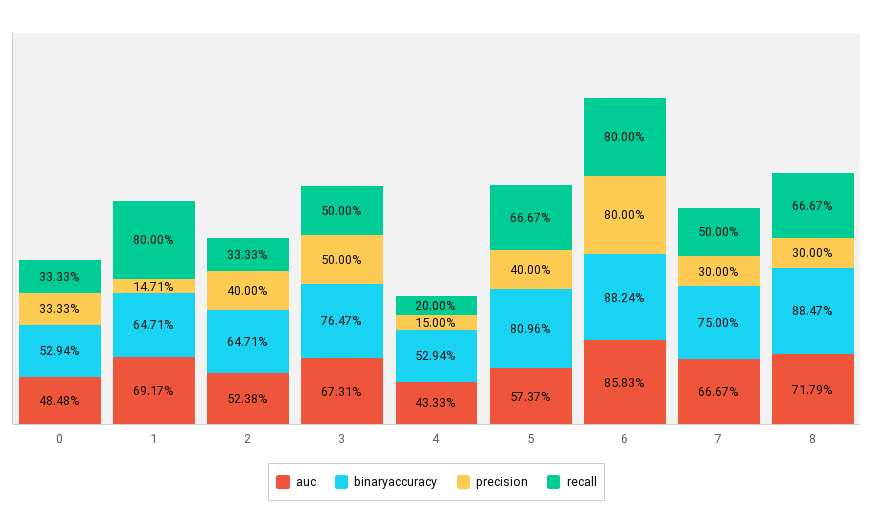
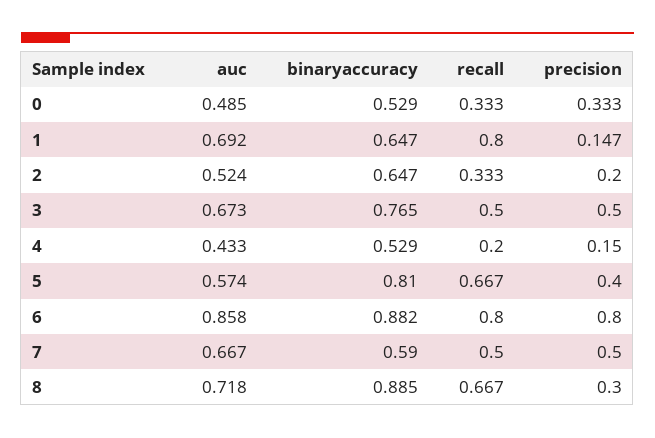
precision, 2: 0.4 -> 0.2
binaryaccuracy, 7: 0.75 -> 0.59
precision, 7: 0.3 -> 0.5

